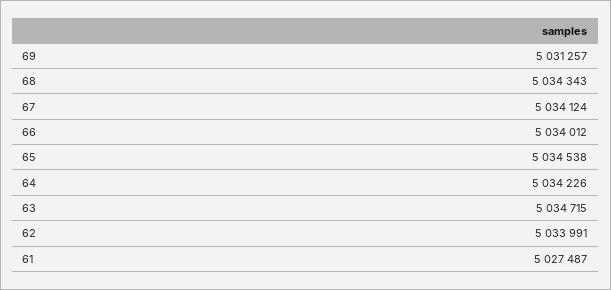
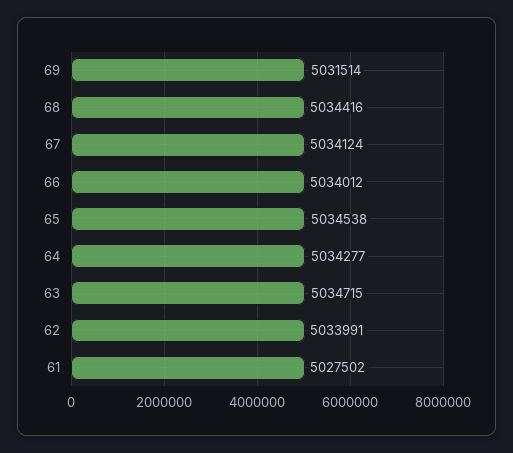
69: 5031257 -> 5031514
68: 5034343 -> 5034416
64: 5034226 -> 5034277
61: 5027487 -> 5027502

